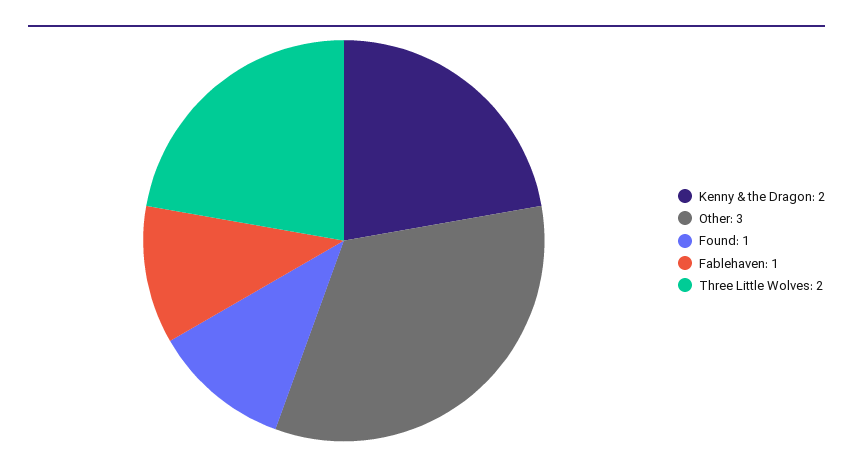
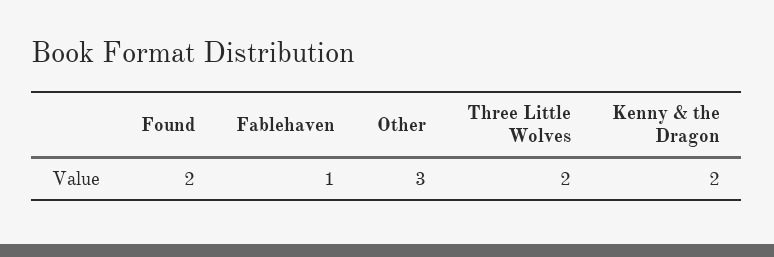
Found: 1 -> 2

